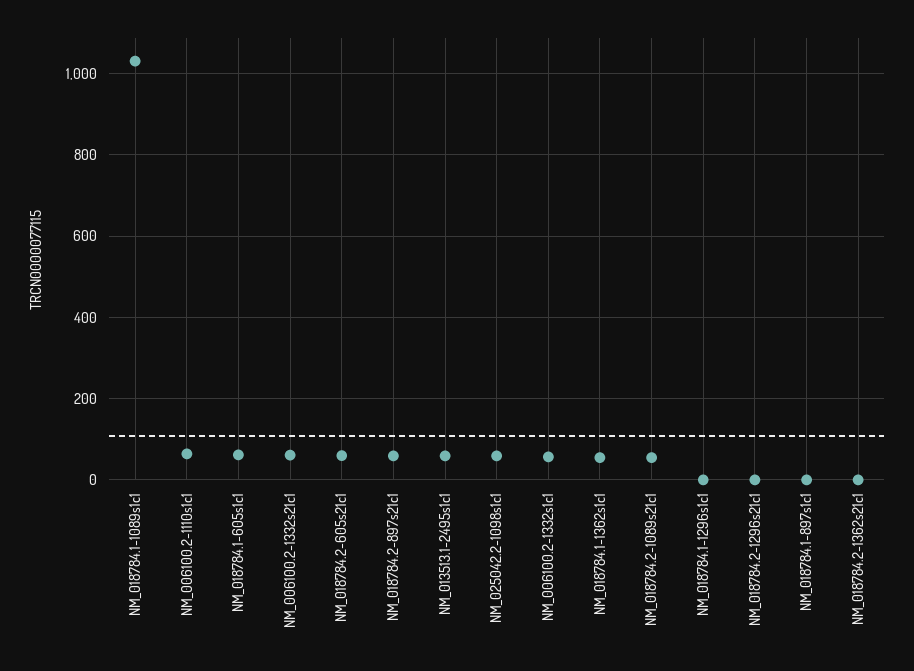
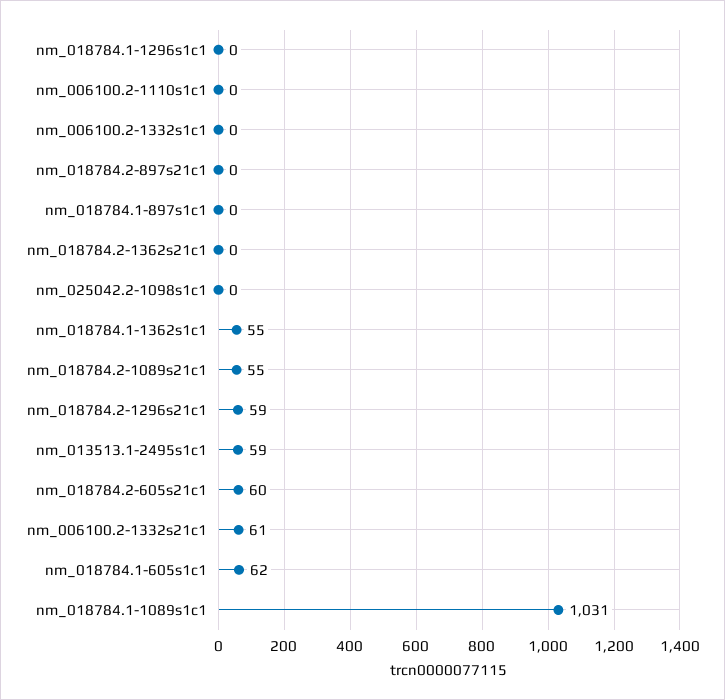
NM_006100.2-1110s1c1: 60 -> 0
NM_018784.2-897s21c1: 60 -> 0
NM_025042.2-1098s1c1: 60 -> 0
NM_006100.2-1332s1c1: 60 -> 0
NM_018784.2-1296s21c1: 0 -> 59

